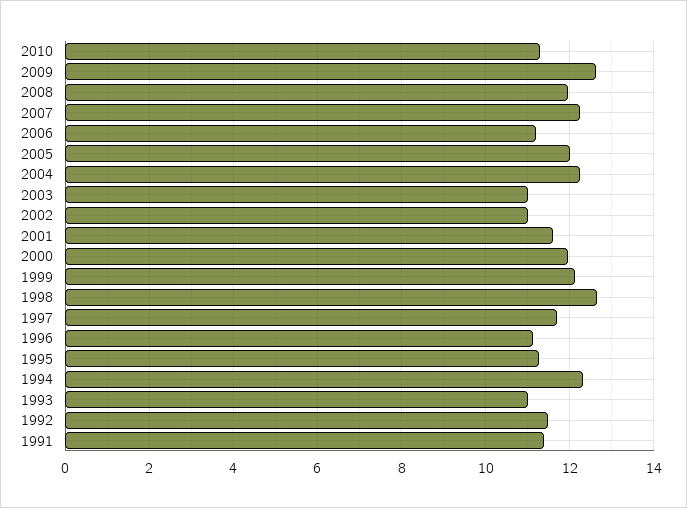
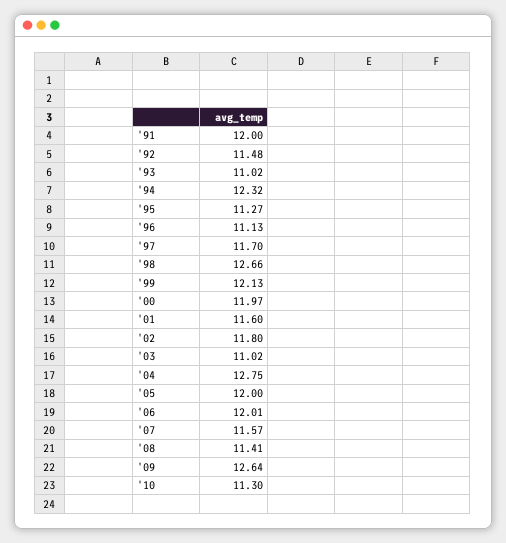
2008: 12 -> 11.41
2007: 12.2 -> 11.57
2006: 11.2 -> 12.01
2004: 12.2 -> 12.75
2002: 11 -> 11.8
1991: 11.4 -> 12

